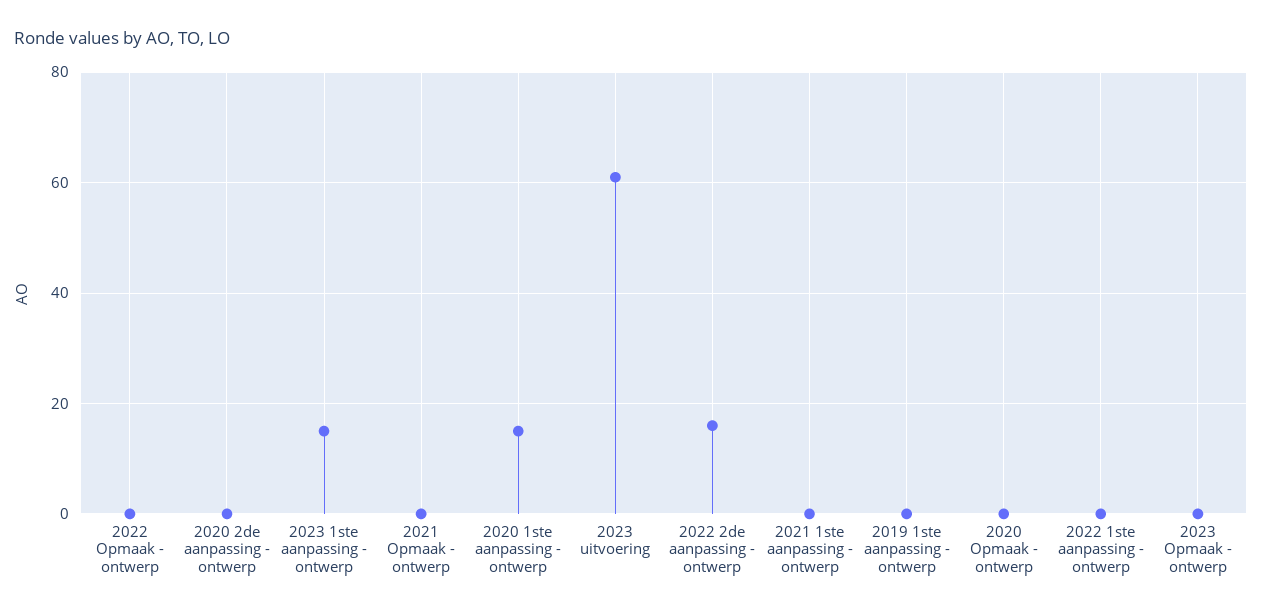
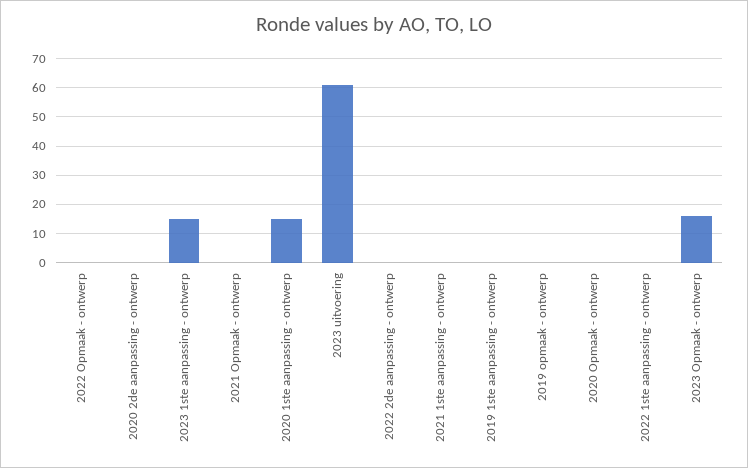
2022 2de aanpassing - ontwerp: 15 -> 0
2023 Opmaak - ontwerp: 0 -> 15
2019 opmaak - ontwerp: none -> 0

